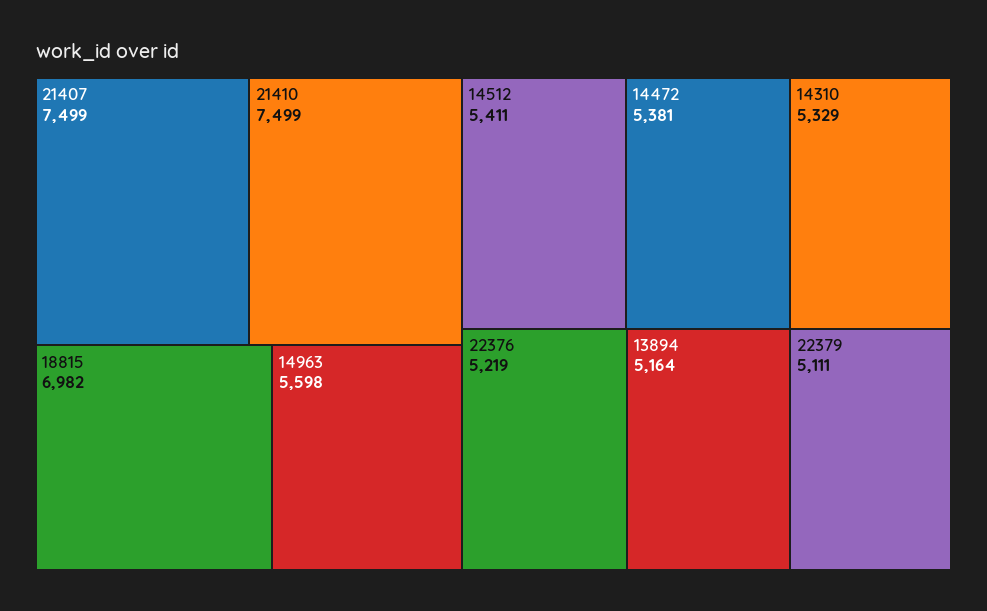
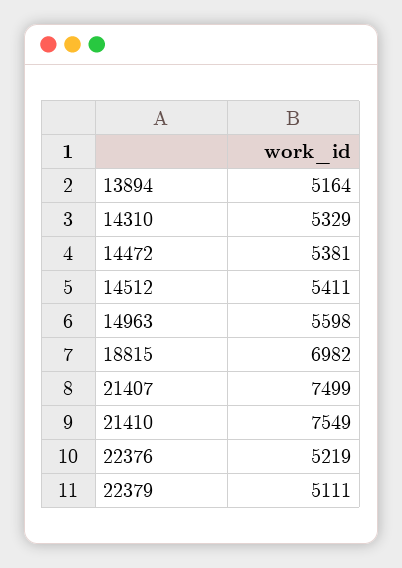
21410: 7499 -> 7549

